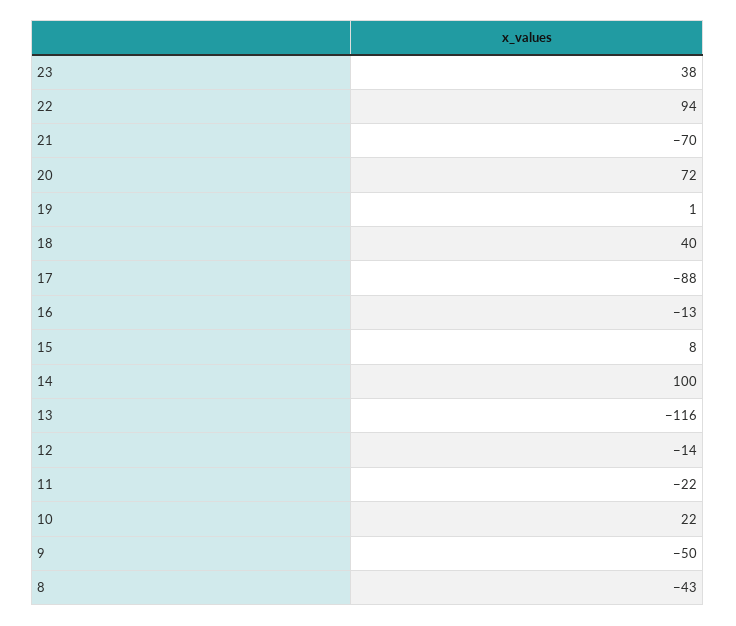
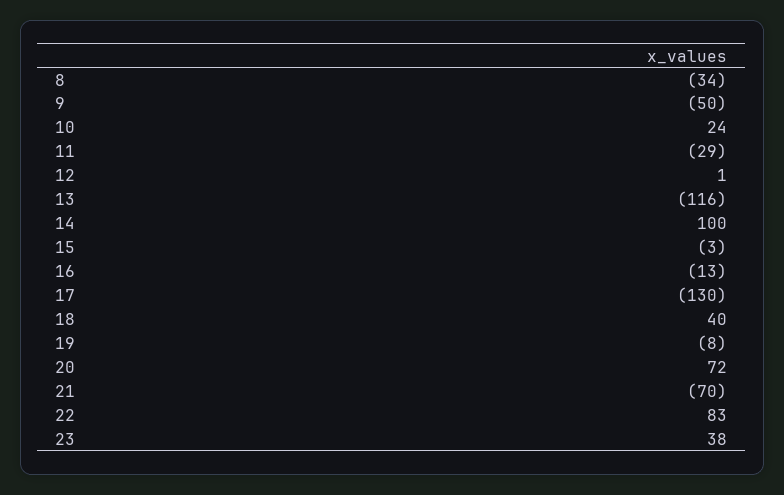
22: 94 -> 83
19: 1 -> -8
17: -88 -> -130
15: 8 -> -3
12: -14 -> 1
11: -22 -> -29
10: 22 -> 24
8: -43 -> -34

